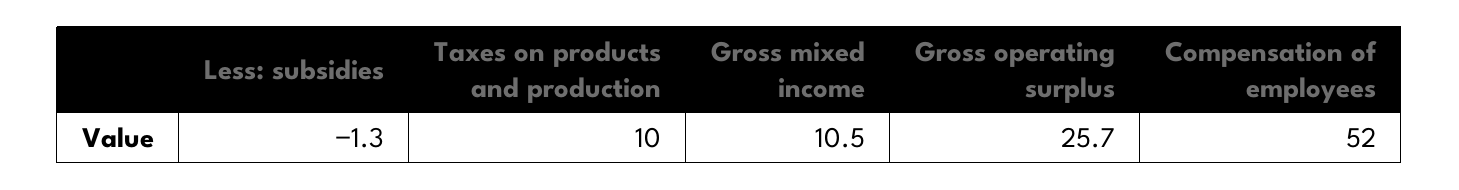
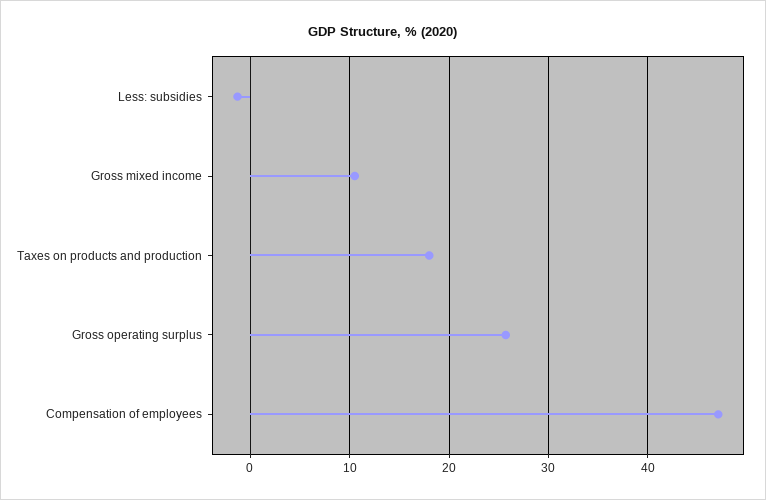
Taxes on products and production: 10 -> 18
Compensation of employees: 52 -> 47

